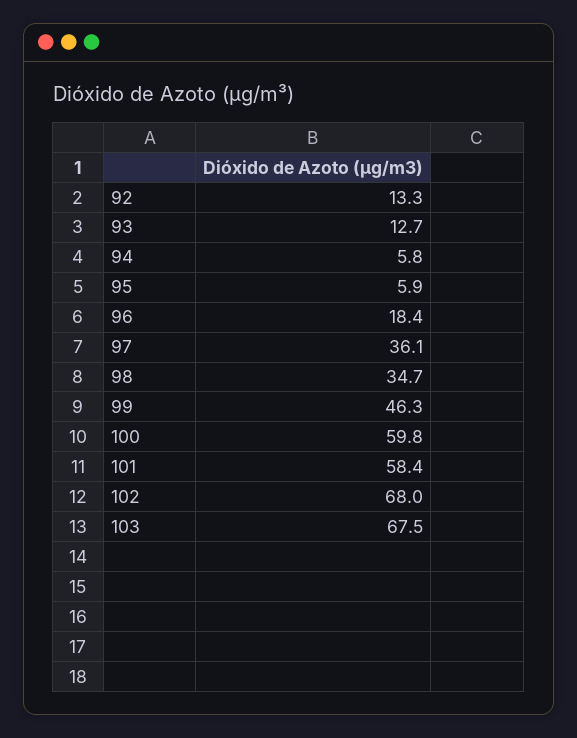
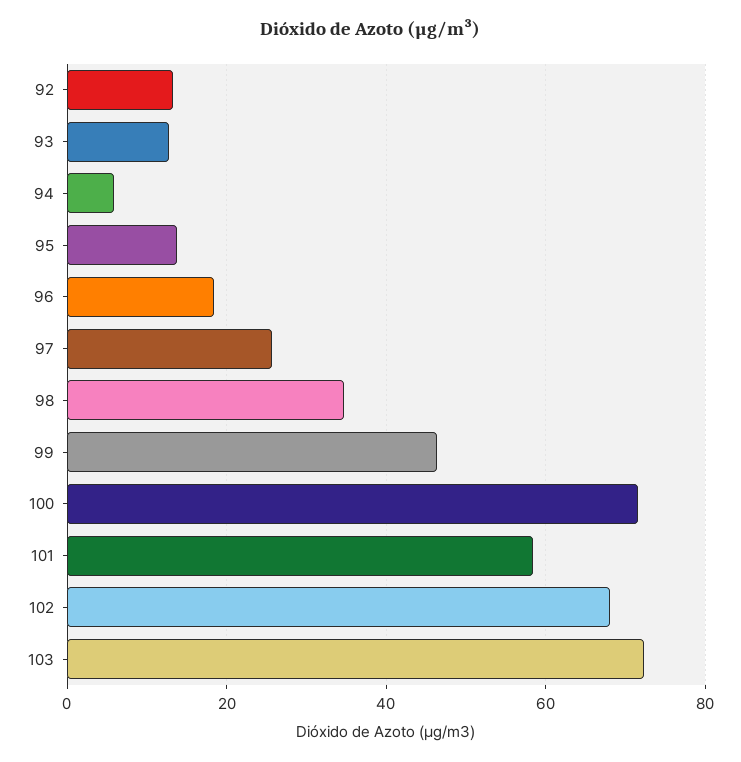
95: 5.9 -> 14
97: 36.1 -> 26
100: 59.8 -> 72
103: 67.5 -> 72

